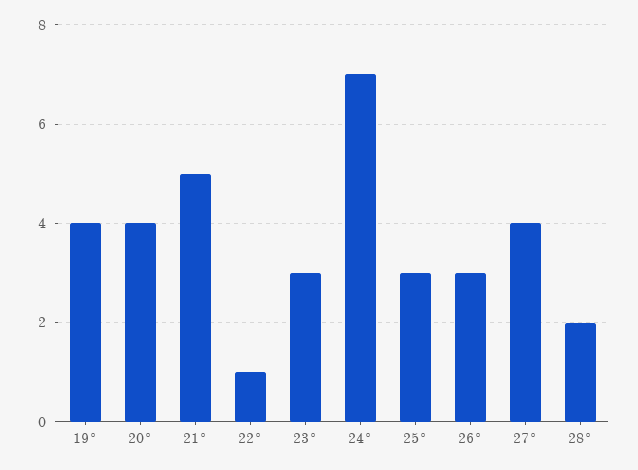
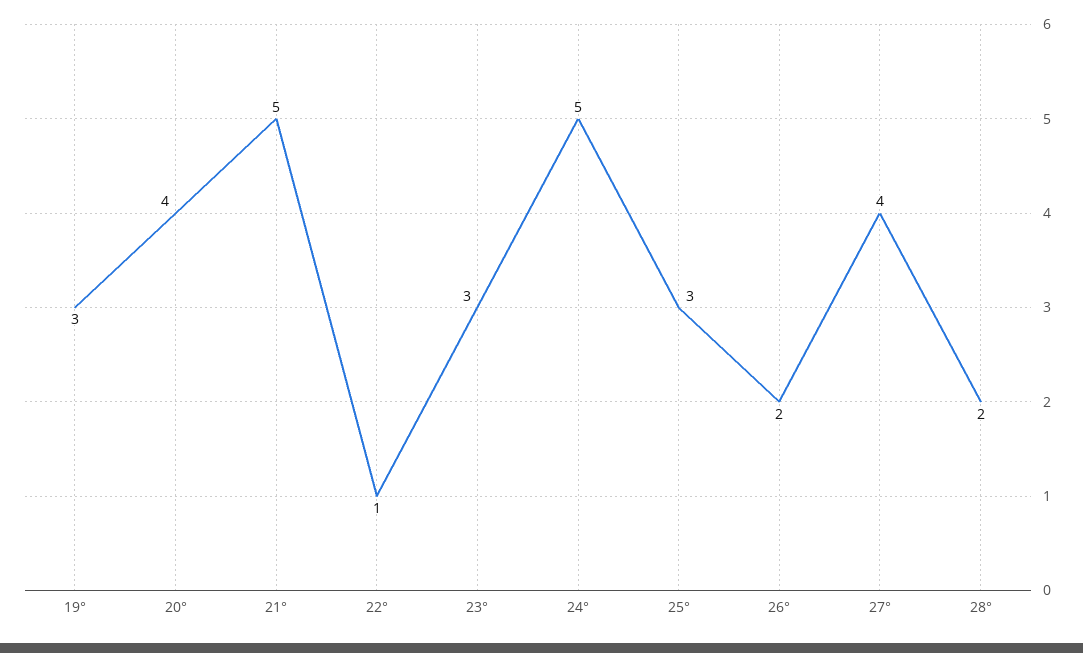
19°: 4 -> 3
24°: 7 -> 5
26°: 3 -> 2

